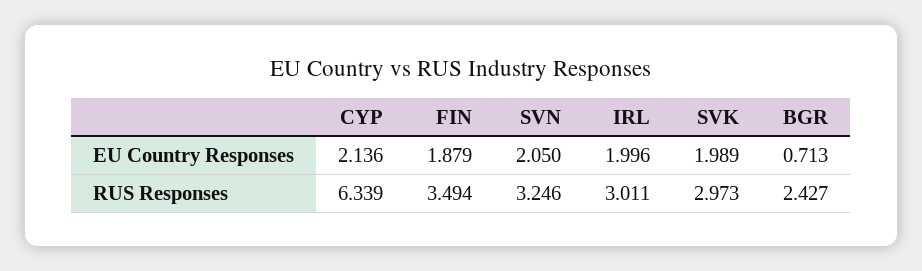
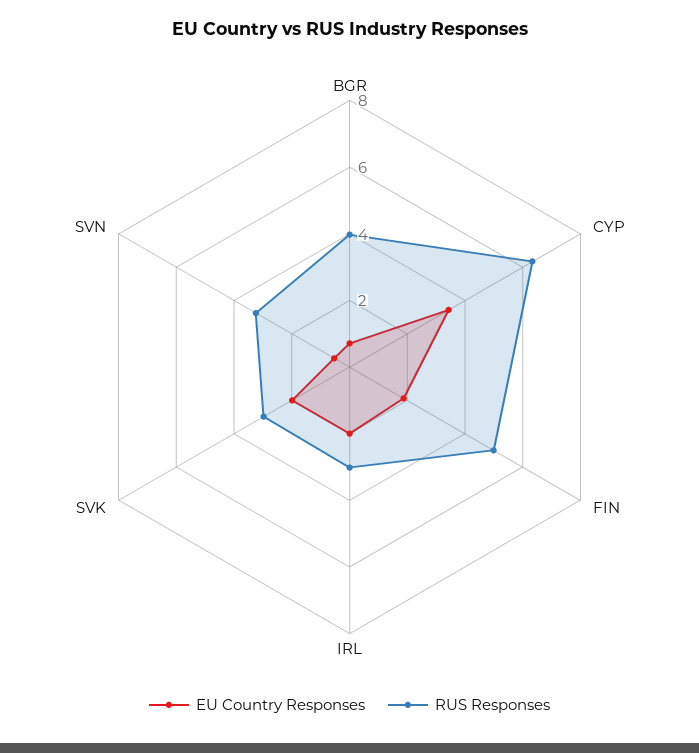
EU Country Responses, CYP: 2.136 -> 3.5
EU Country Responses, SVN: 2.05 -> 0.5
RUS Responses, FIN: 3.494 -> 5
RUS Responses, BGR: 2.427 -> 4

